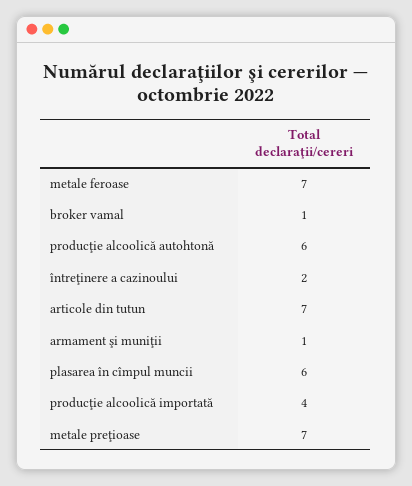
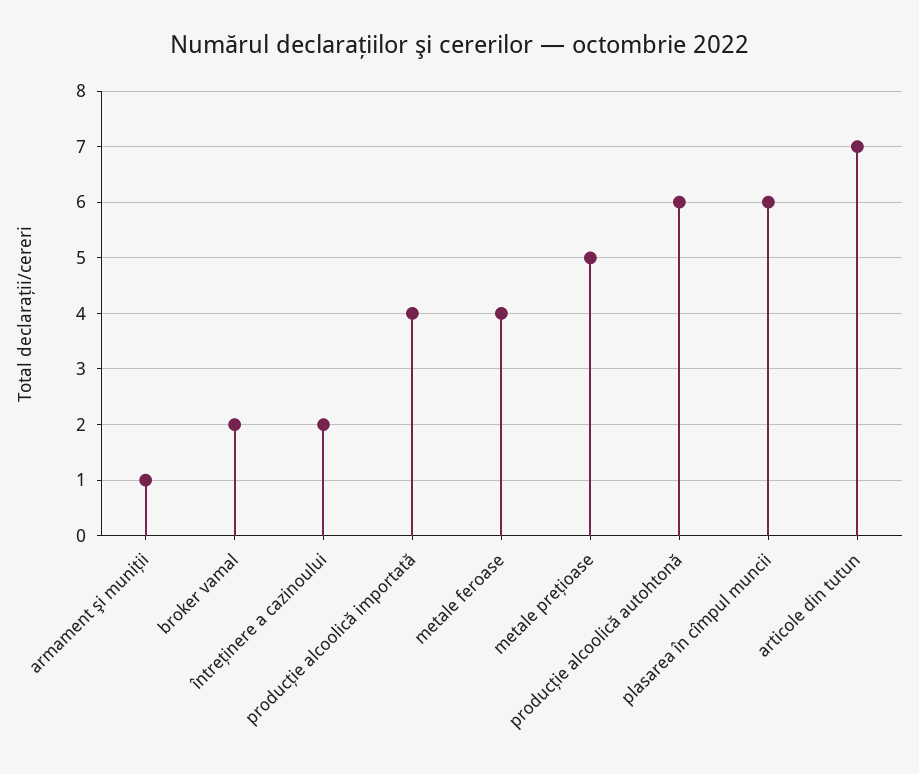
metale feroase: 7 -> 4
broker vamal: 1 -> 2
metale preţioase: 7 -> 5

